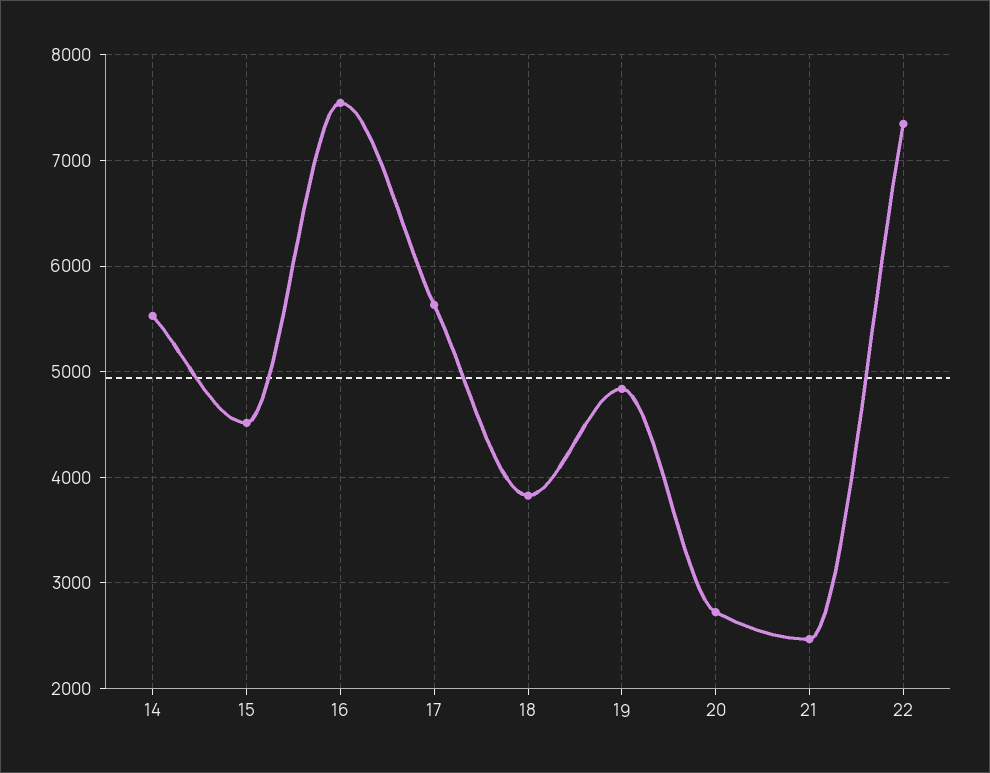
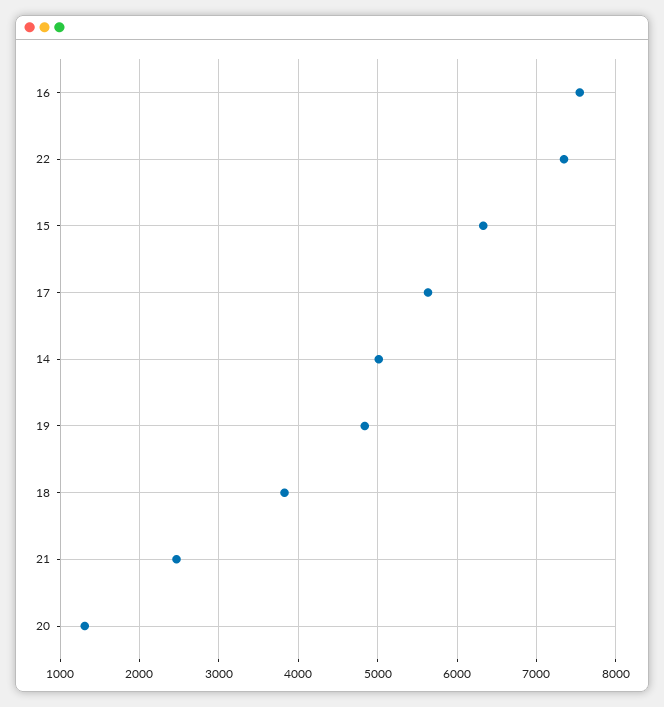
14: 5500 -> 5000
15: 4500 -> 6300
20: 2700 -> 1300

